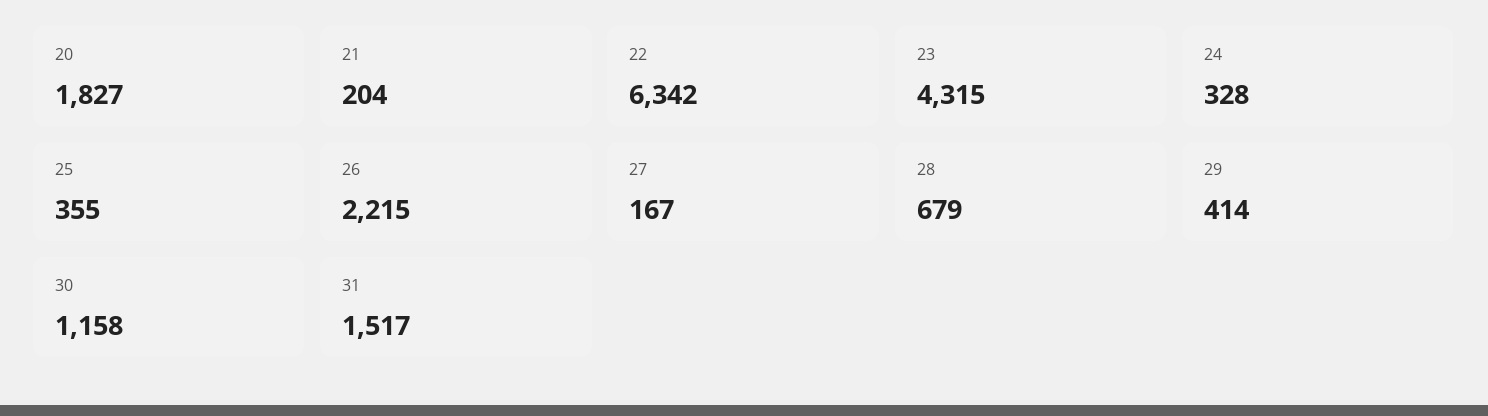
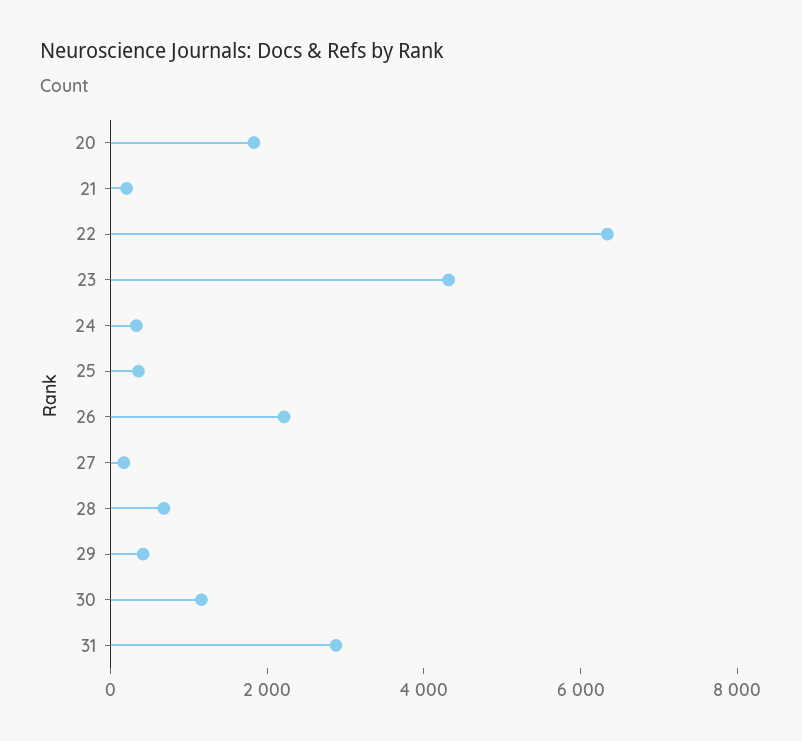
31: 1517 -> 3000

